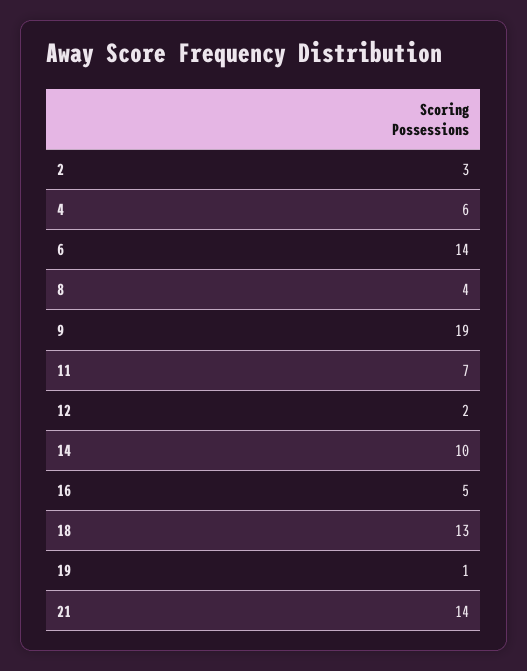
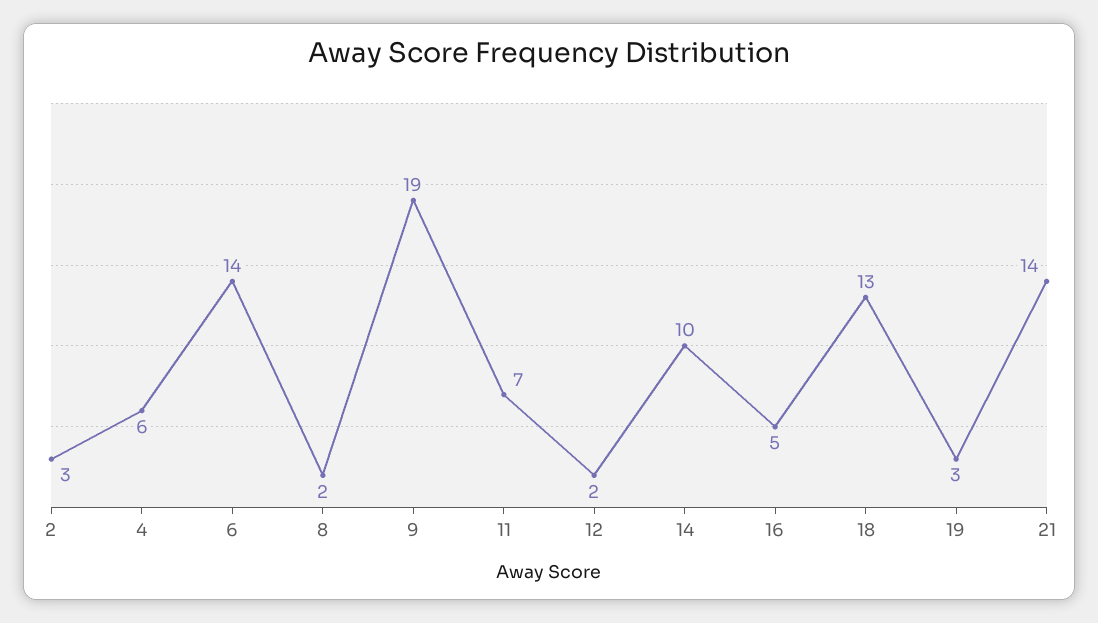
8: 4 -> 2
19: 1 -> 3

